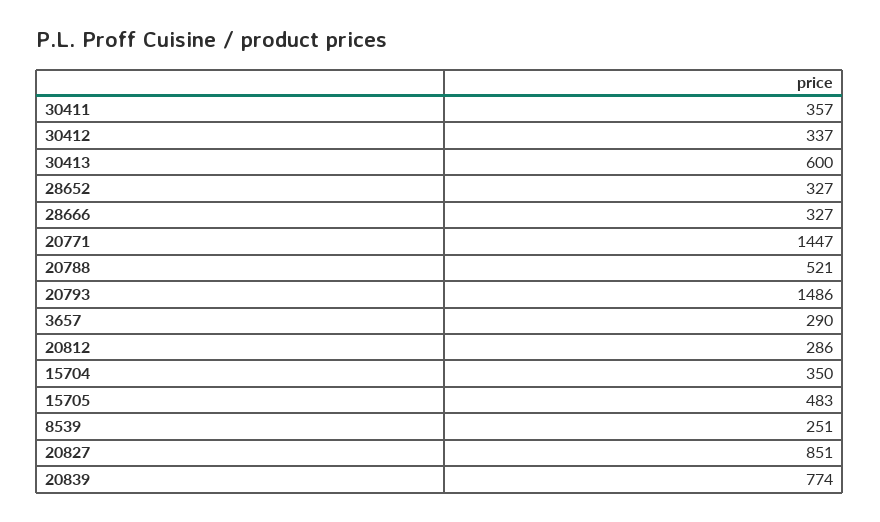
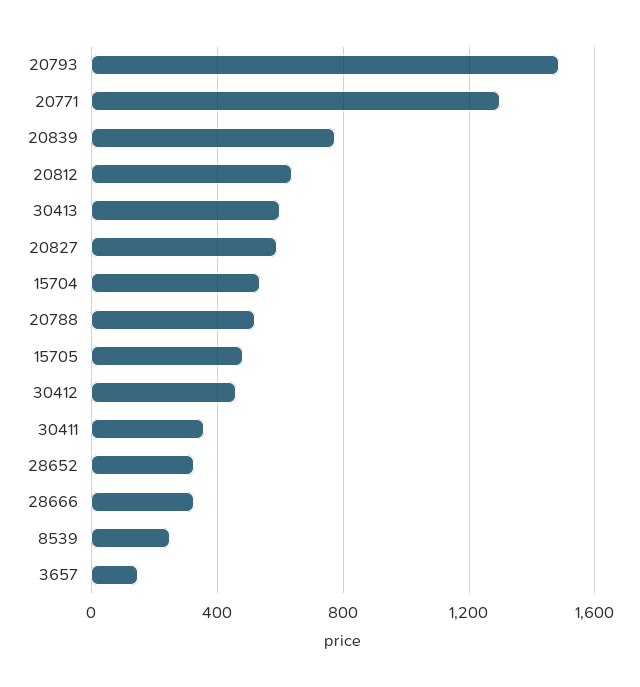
30412: 337 -> 450
20771: 1447 -> 1300
3657: 290 -> 150
20812: 286 -> 650
15704: 350 -> 550
20827: 851 -> 600

